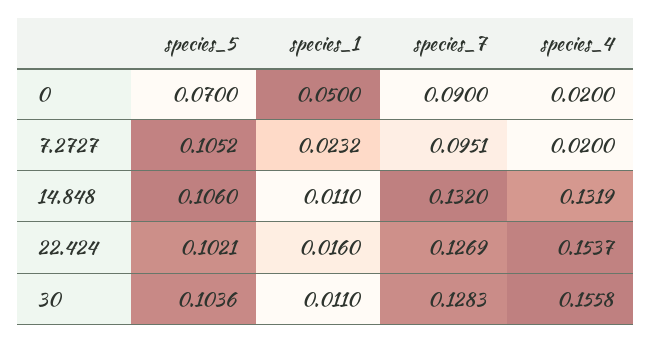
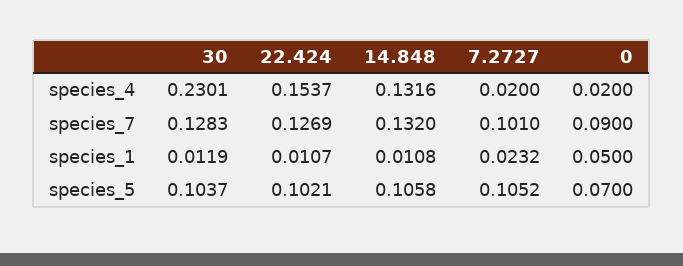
species_7, 7.2727: 0.0951 -> 0.101
species_5, 14.848: 0.106 -> 0.1058
species_1, 14.848: 0.011 -> 0.0108
species_4, 14.848: 0.1319 -> 0.1316
species_1, 22.424: 0.016 -> 0.0107
species_5, 30: 0.1036 -> 0.1037
species_1, 30: 0.011 -> 0.0119
species_4, 30: 0.1558 -> 0.2301

